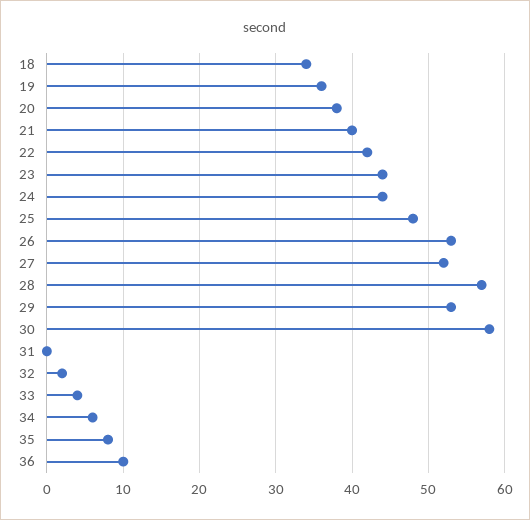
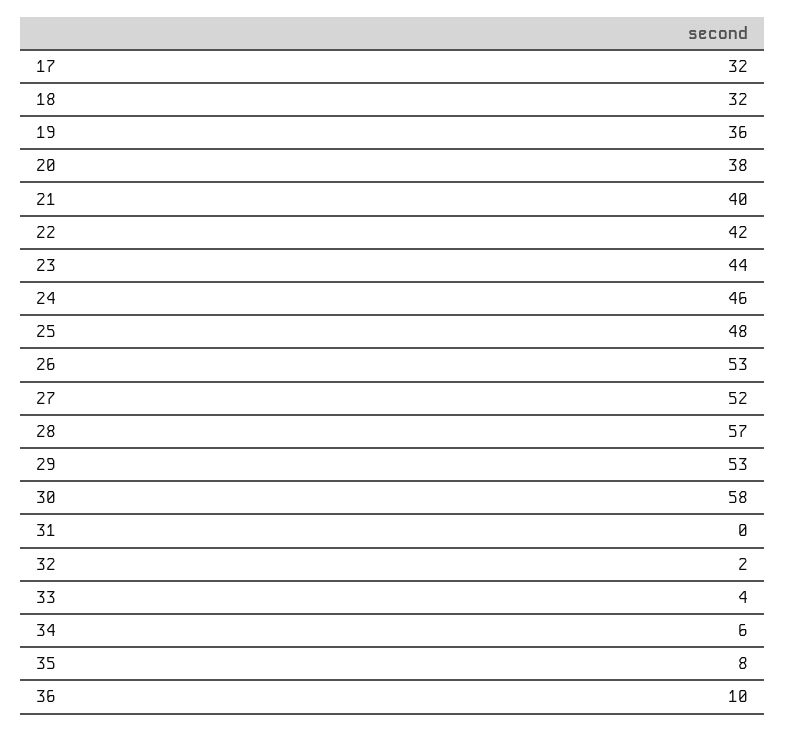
18: 34 -> 32
24: 44 -> 46
17: none -> 32

